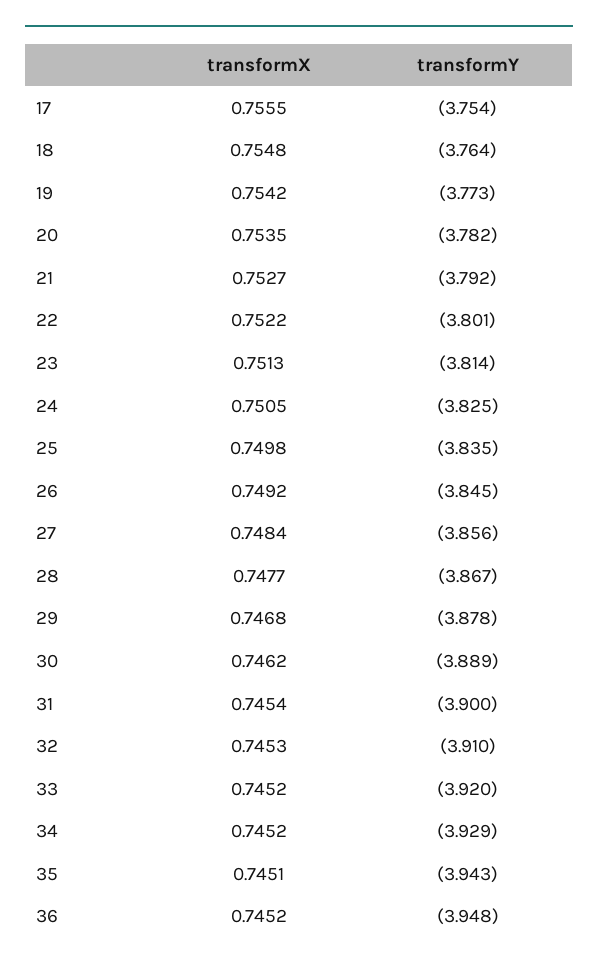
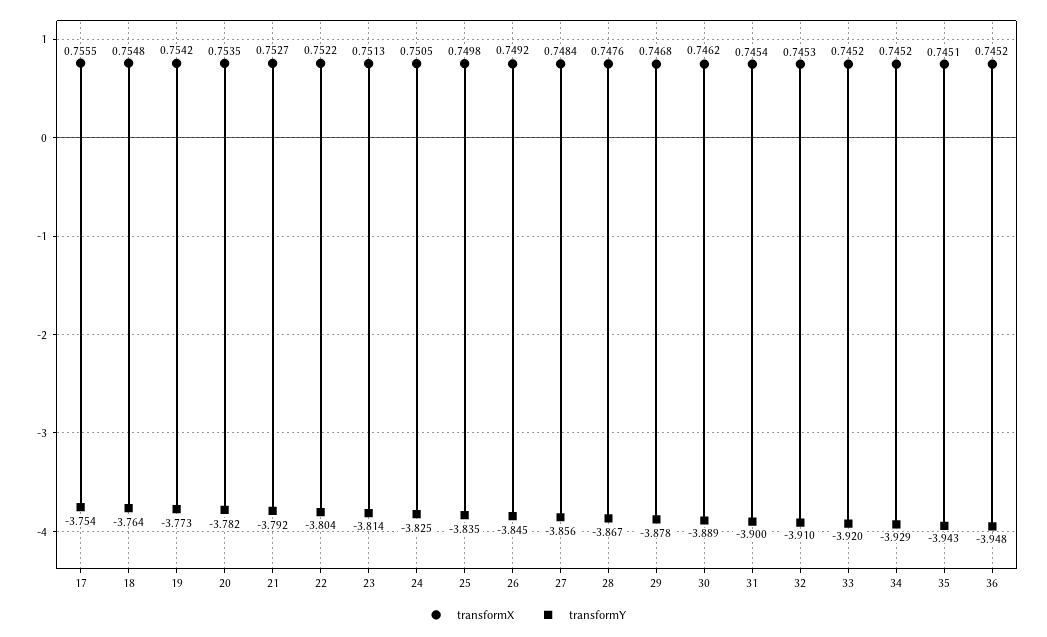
transformY, 22: -3.801 -> -3.804
transformX, 28: 0.7477 -> 0.7476

